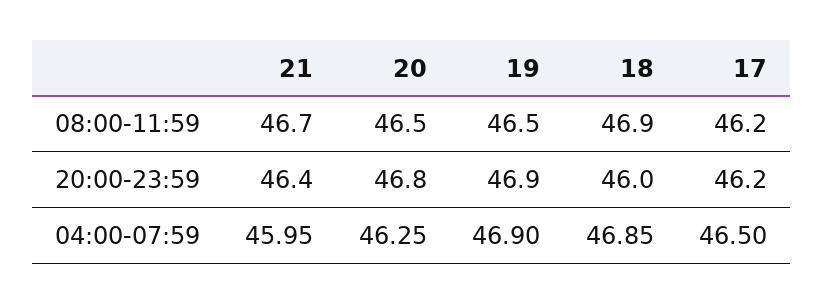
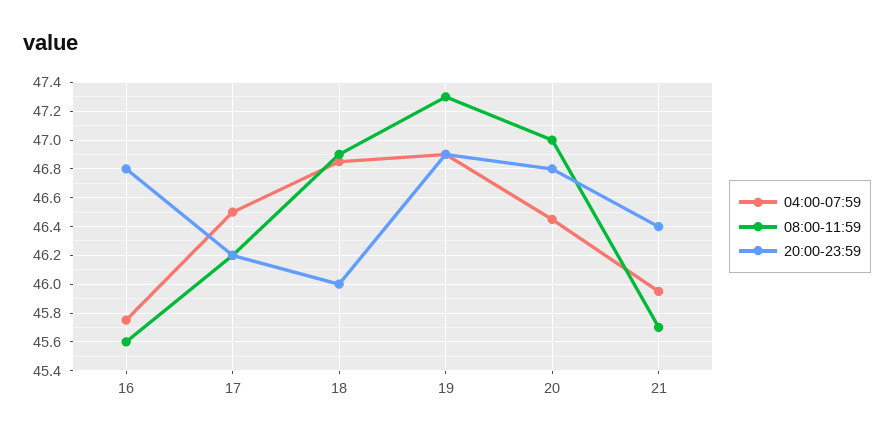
08:00-11:59, 21: 46.7 -> 45.7
08:00-11:59, 20: 46.5 -> 47
08:00-11:59, 19: 46.5 -> 47.3
04:00-07:59, 20: 46.25 -> 46.45
04:00-07:59, 16: none -> 45.75
08:00-11:59, 16: none -> 45.6
20:00-23:59, 16: none -> 46.8

